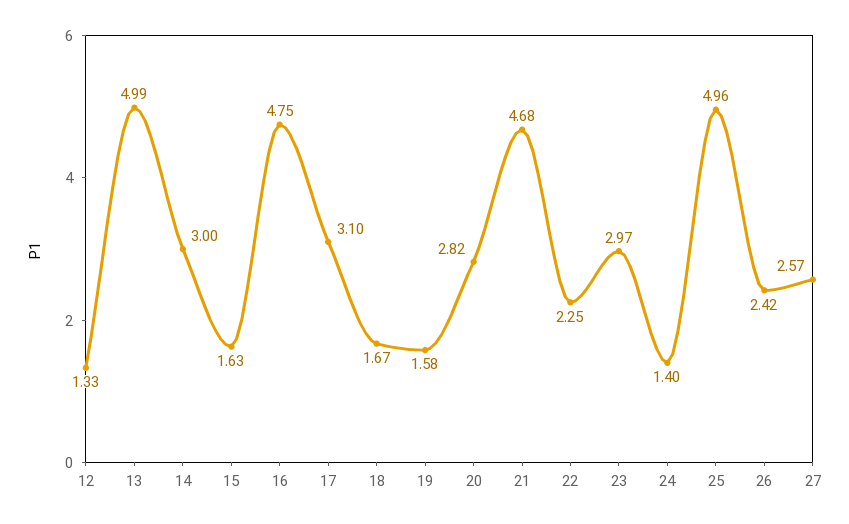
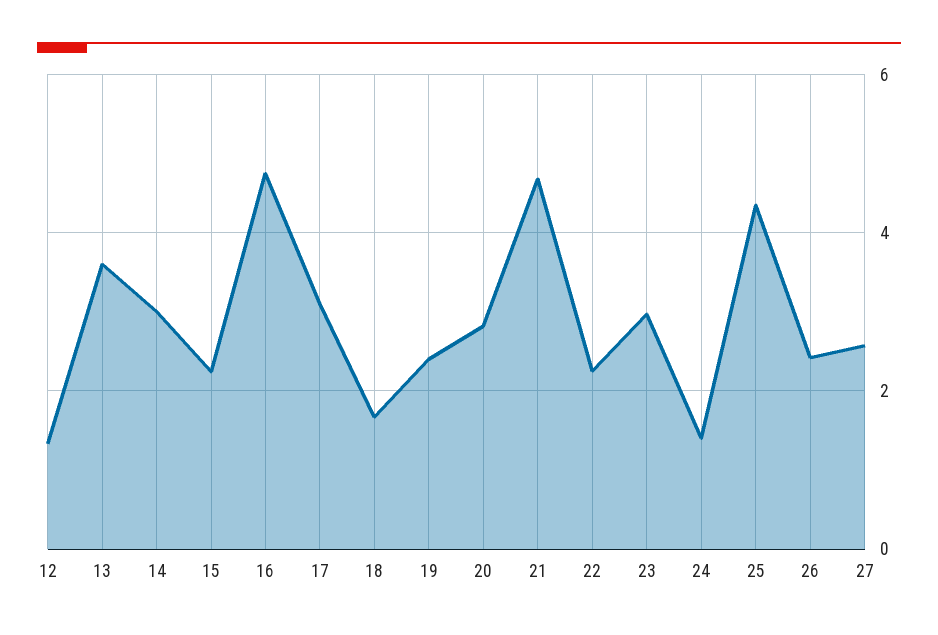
13: 4.99 -> 3.6
15: 1.63 -> 2.2
19: 1.58 -> 2.4
25: 4.96 -> 4.4

